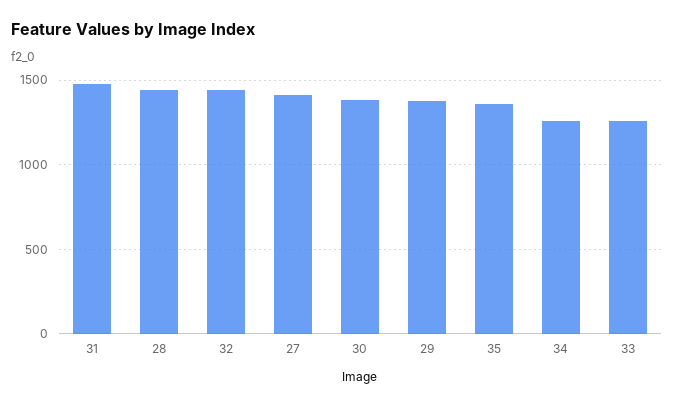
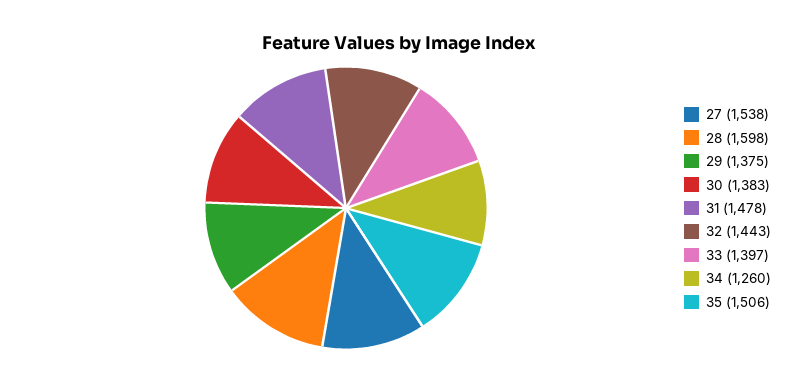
28: 1450 -> 1598
27: 1400 -> 1538
35: 1350 -> 1506
33: 1250 -> 1397

